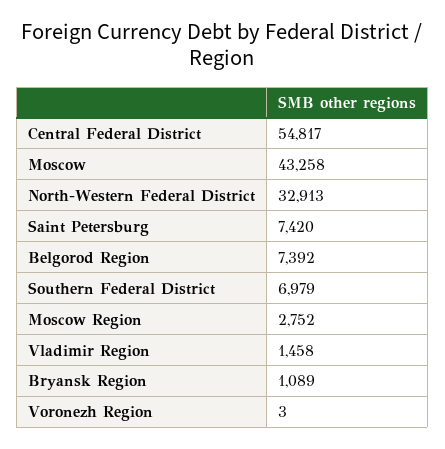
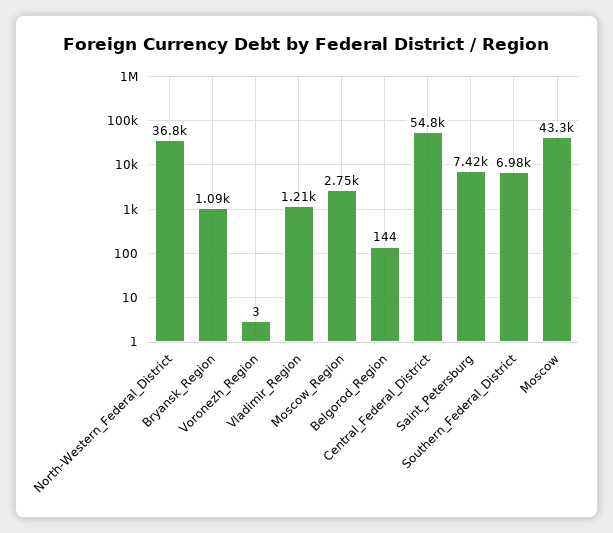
North-Western Federal District: 32913 -> 36800
Belgorod Region: 7392 -> 144
Vladimir Region: 1458 -> 1210

